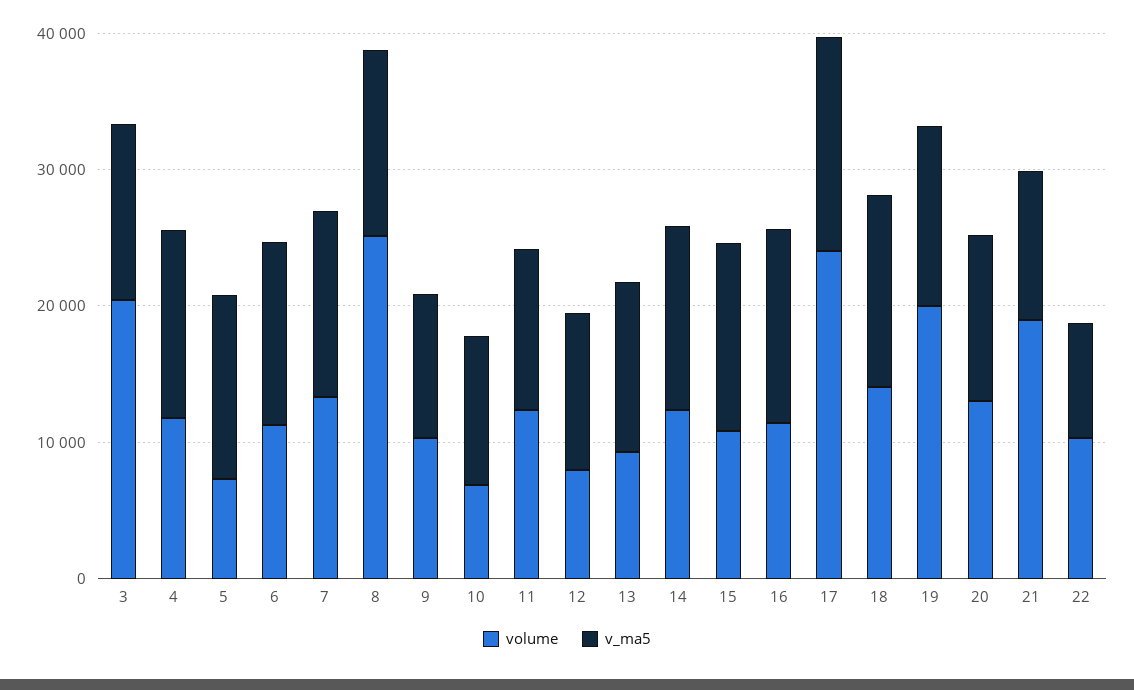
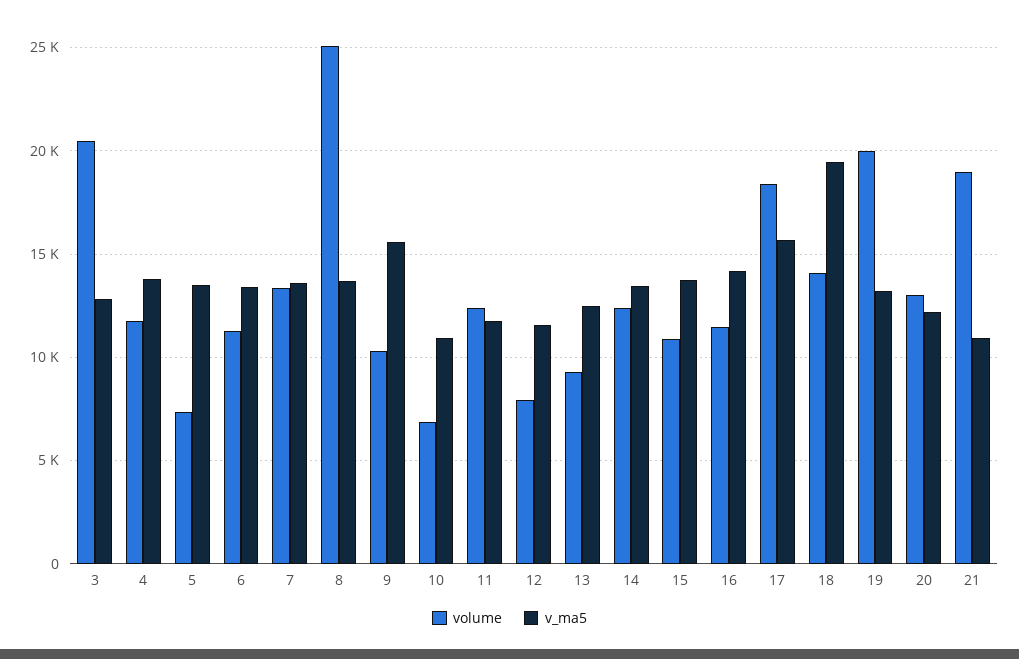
v_ma5, 9: 10000 -> 15500
volume, 17: 24000 -> 18500
v_ma5, 18: 14000 -> 19500
volume, 22: 10000 -> none
v_ma5, 22: 8000 -> none

